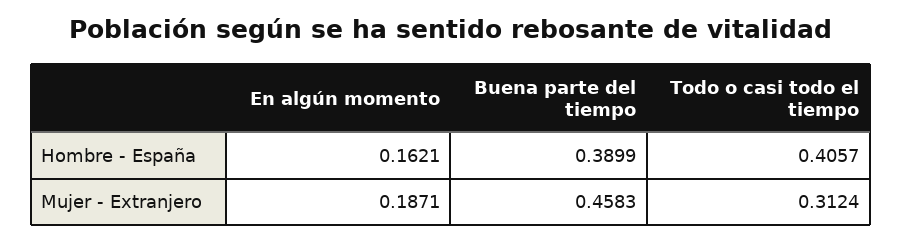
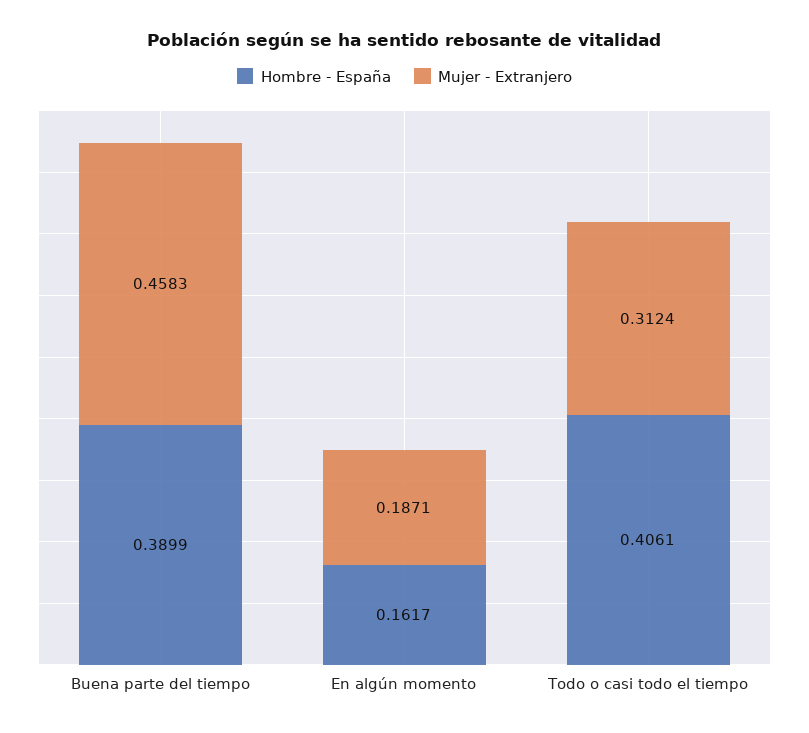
Hombre - España, En algún momento: 0.1621 -> 0.1617
Hombre - España, Todo o casi todo el tiempo: 0.4057 -> 0.4061

